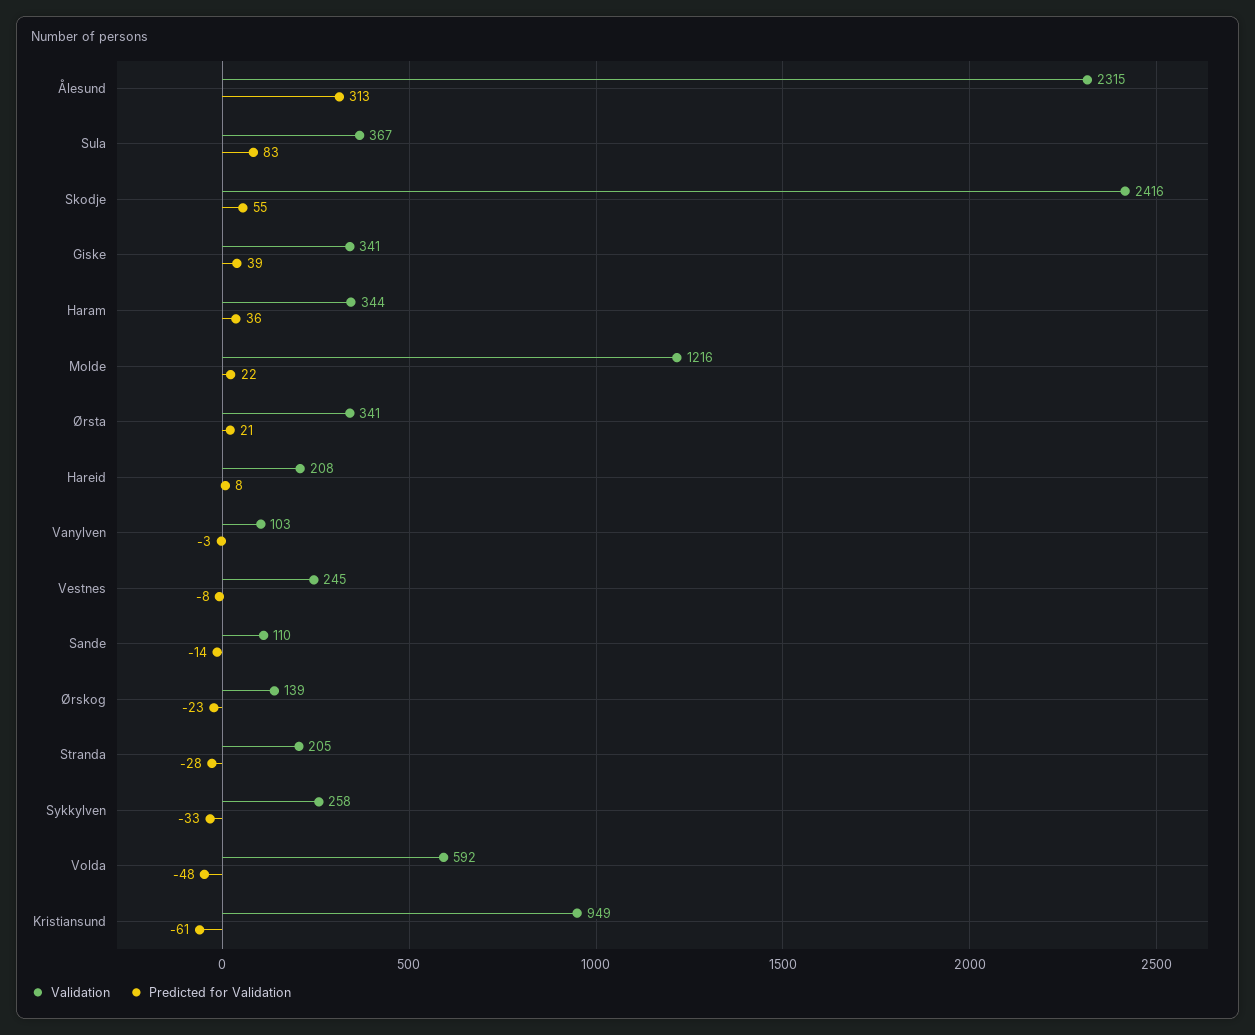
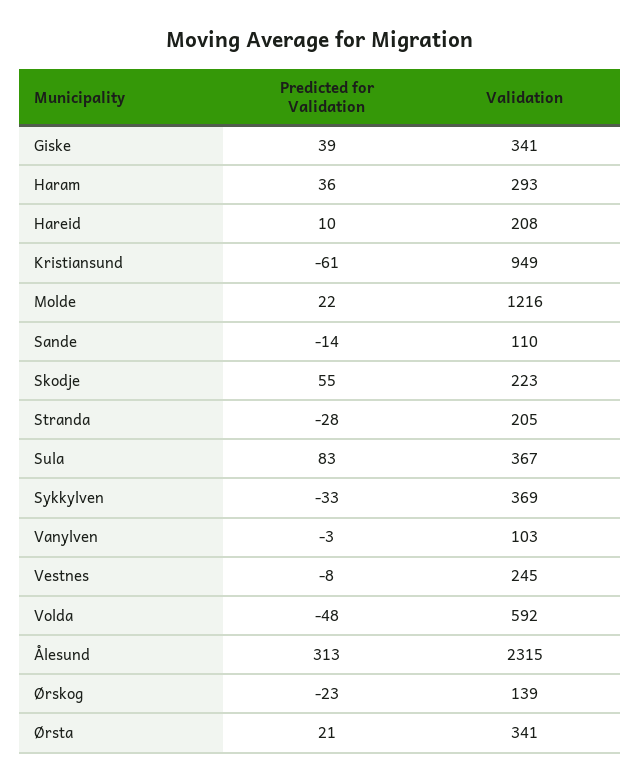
Validation, Skodje: 2416 -> 223
Validation, Haram: 344 -> 293
Predicted for Validation, Hareid: 8 -> 10
Validation, Sykkylven: 258 -> 369

